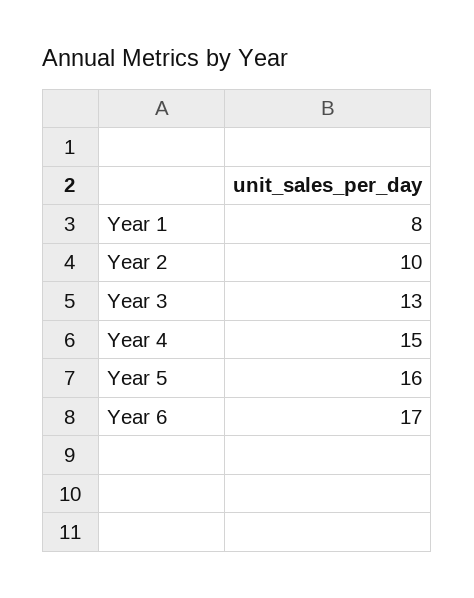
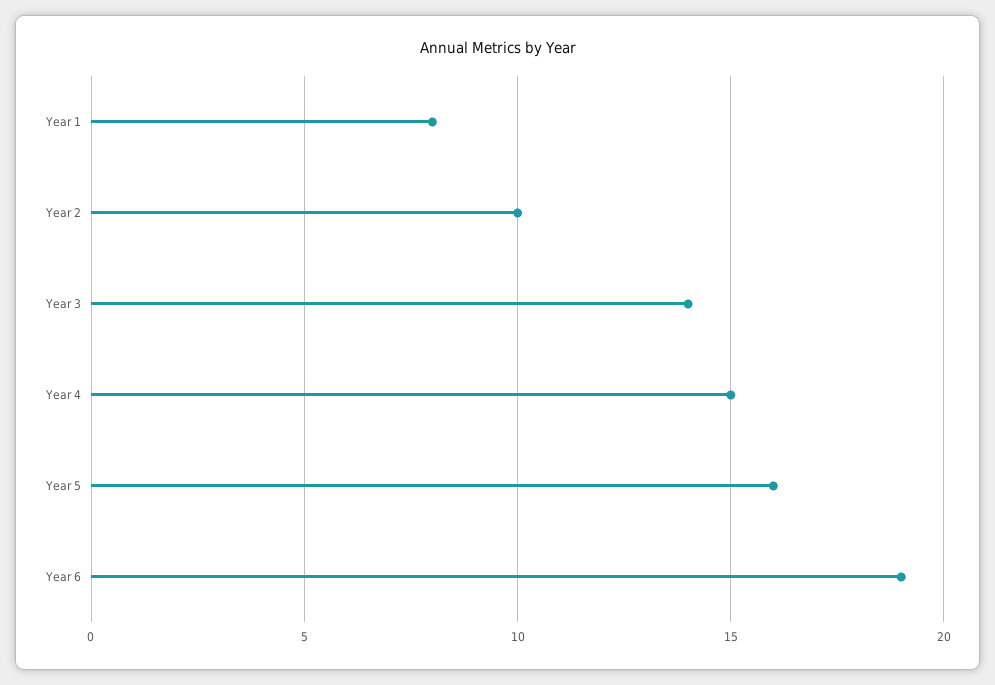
Year 3: 13 -> 14
Year 6: 17 -> 19

